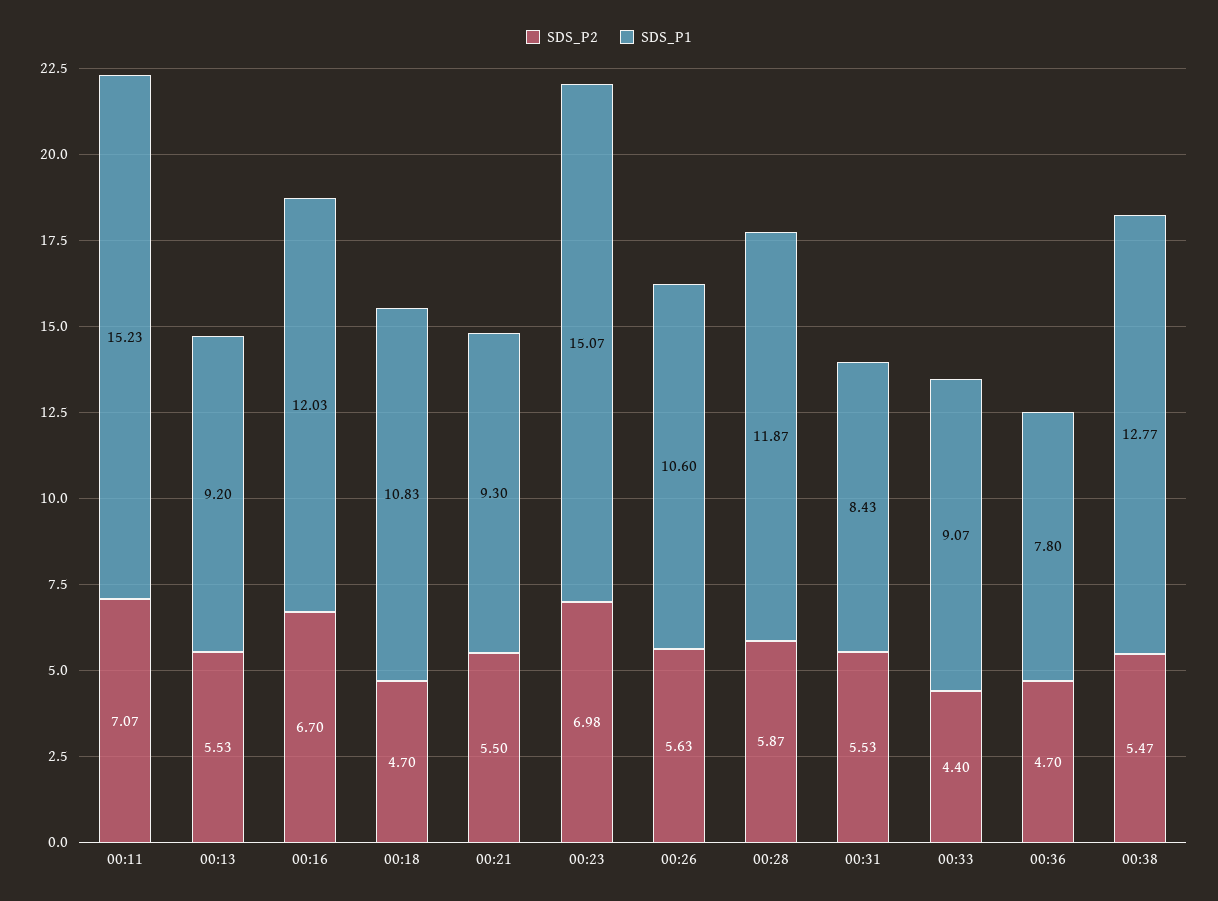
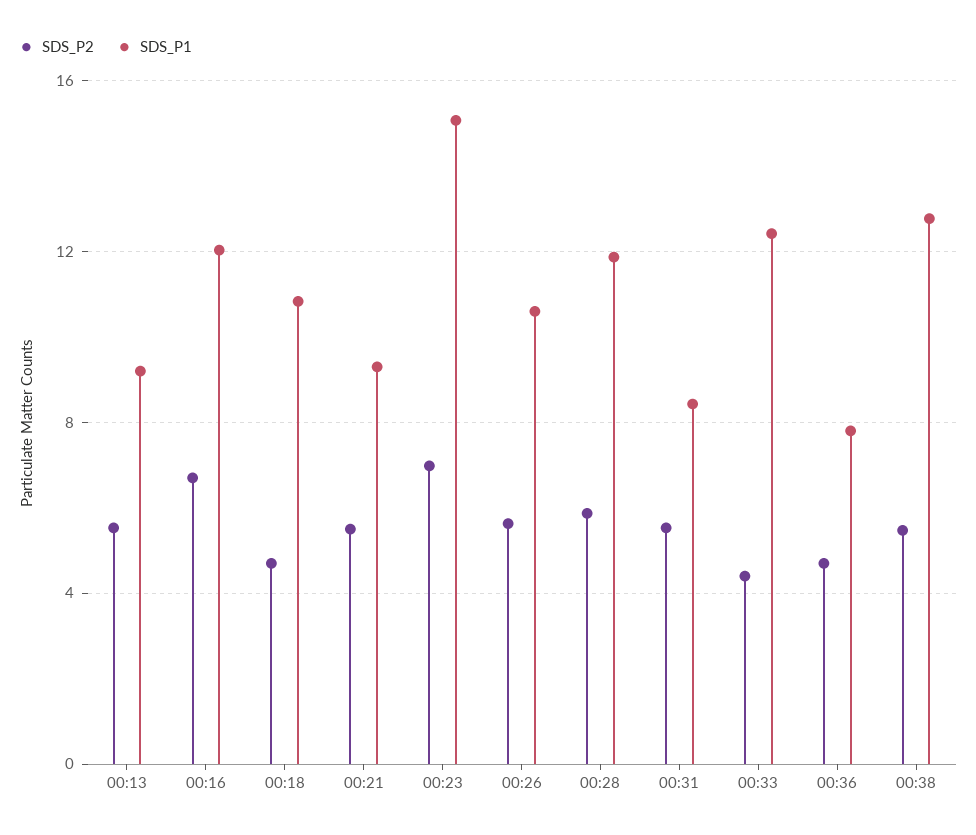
SDS_P2, 00:11: 7.07 -> none
SDS_P1, 00:11: 15.23 -> none
SDS_P1, 00:33: 9.07 -> 12.5

